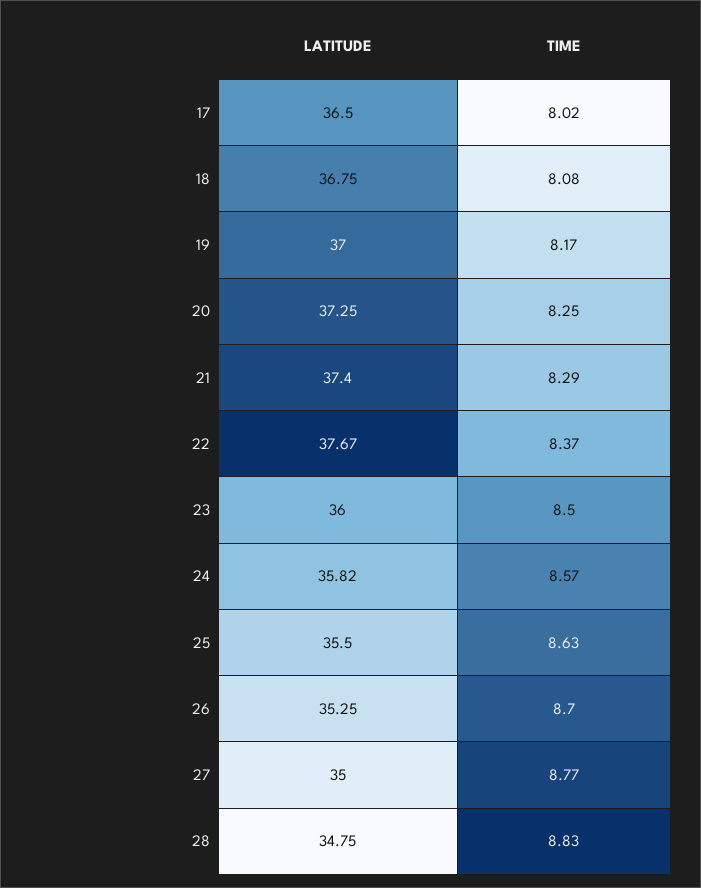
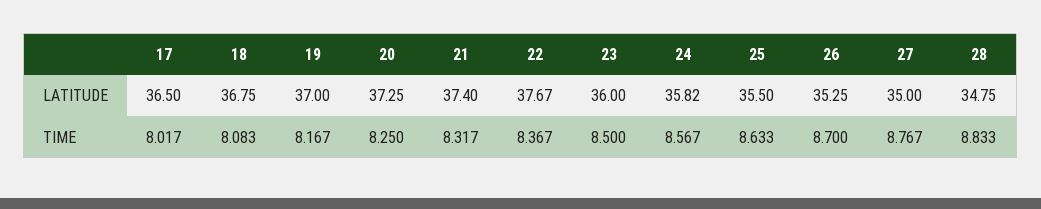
TIME, 21: 8.29 -> 8.317

